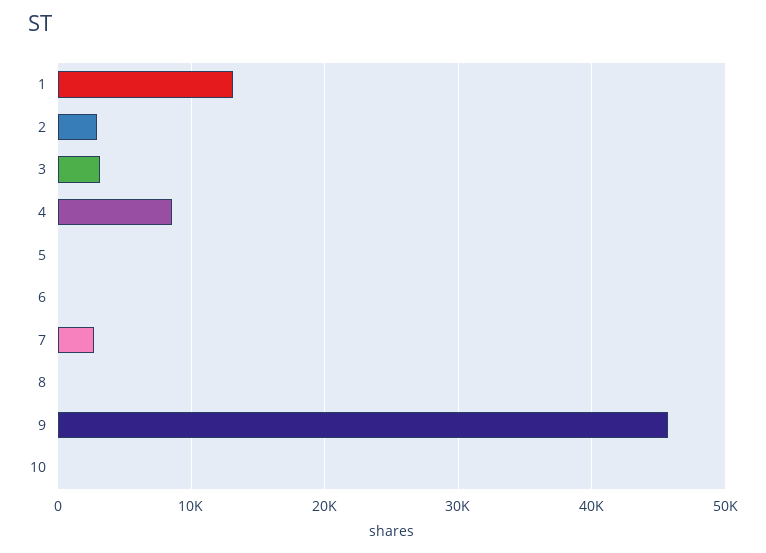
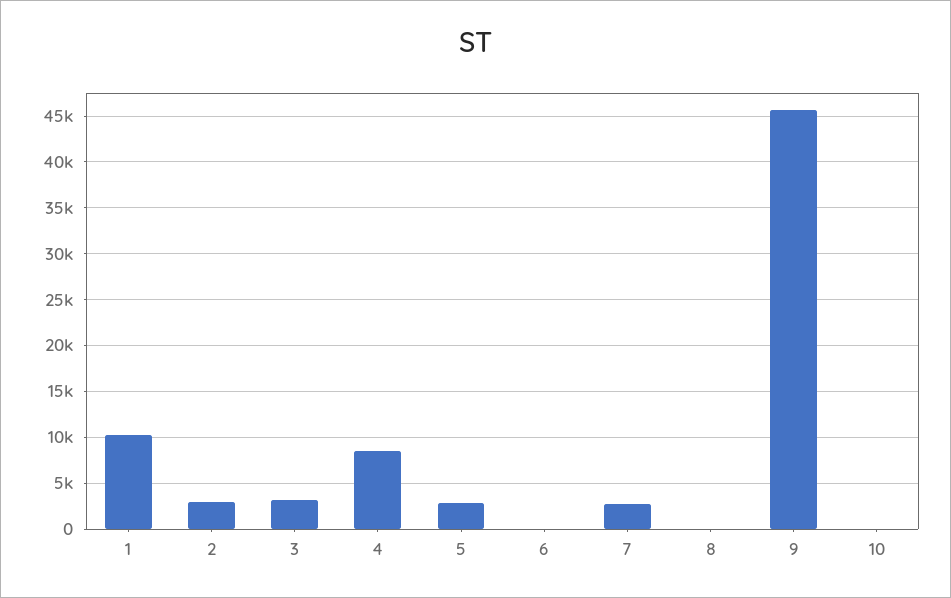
1: 13000 -> 10000
5: 0 -> 3000

